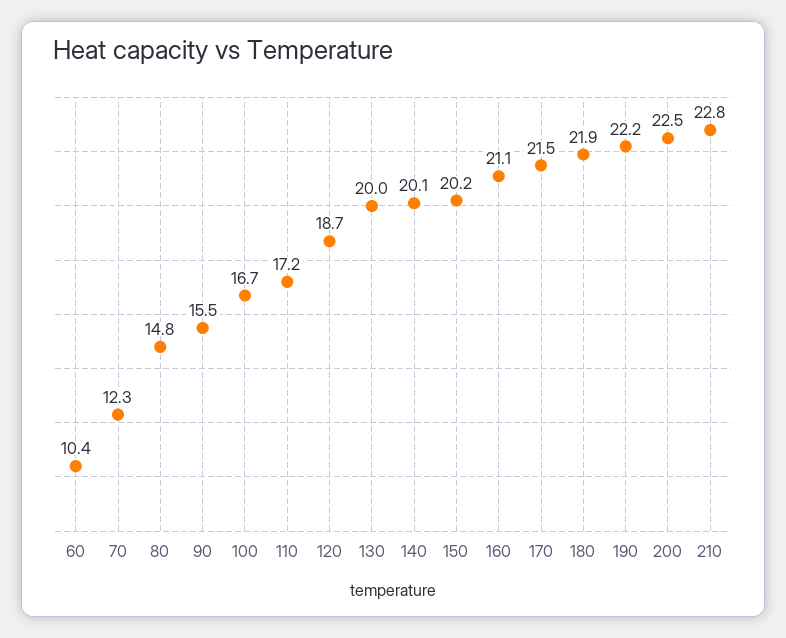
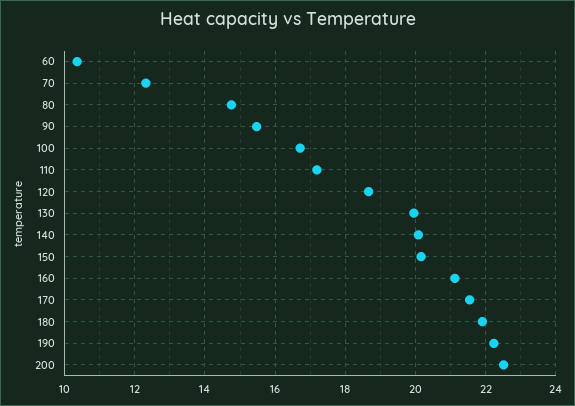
210: 22.8 -> none

